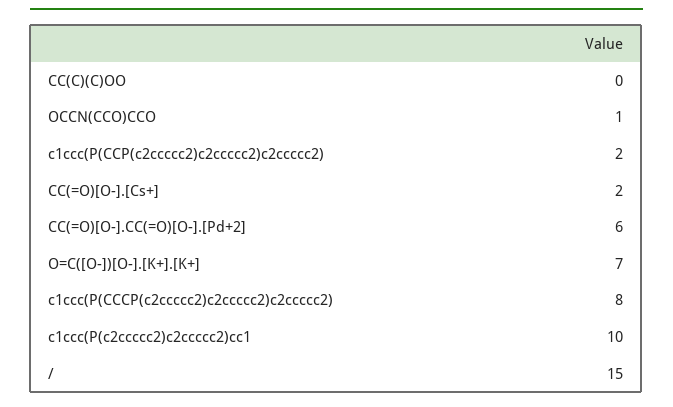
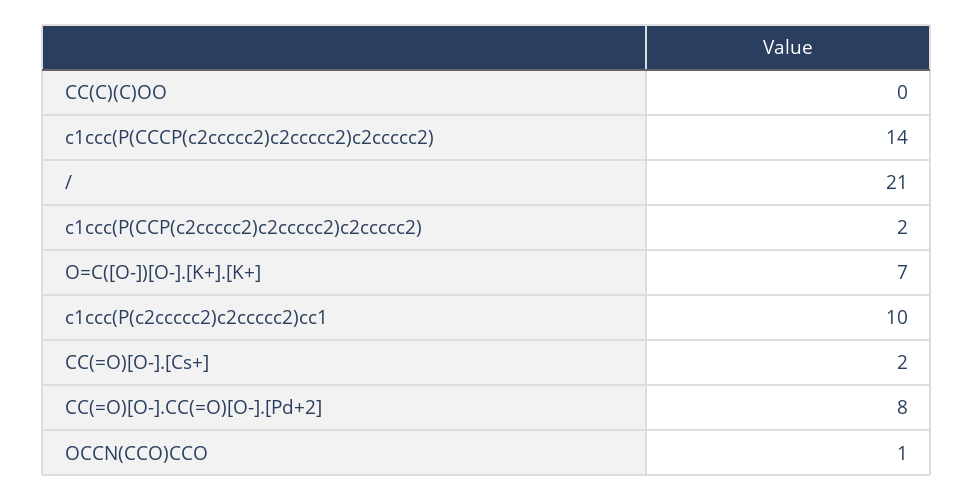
CC(=O)[O-].CC(=O)[O-].[Pd+2]: 6 -> 8
c1ccc(P(CCCP(c2ccccc2)c2ccccc2)c2ccccc2): 8 -> 14
/: 15 -> 21

